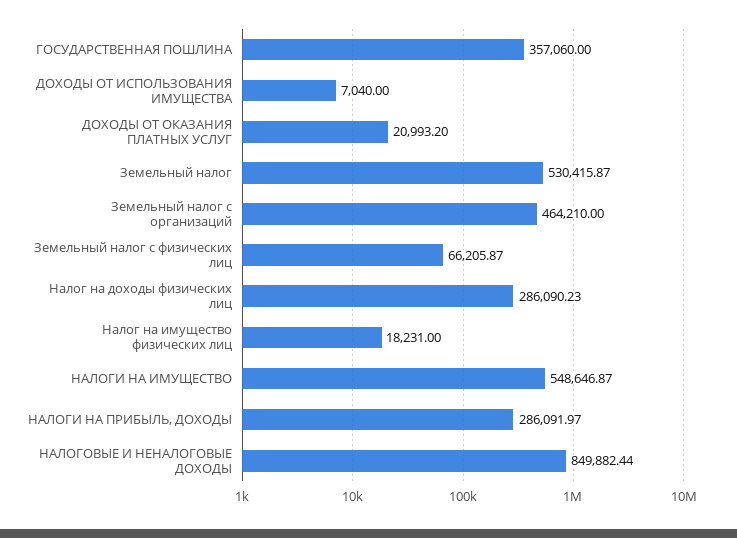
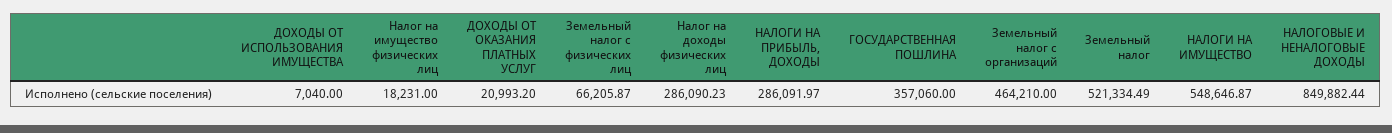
Земельный налог: 530415.87 -> 521334.49

